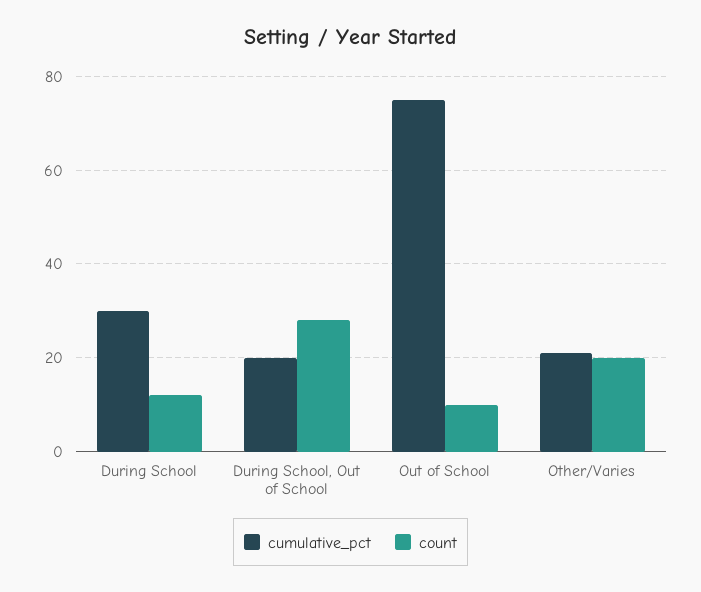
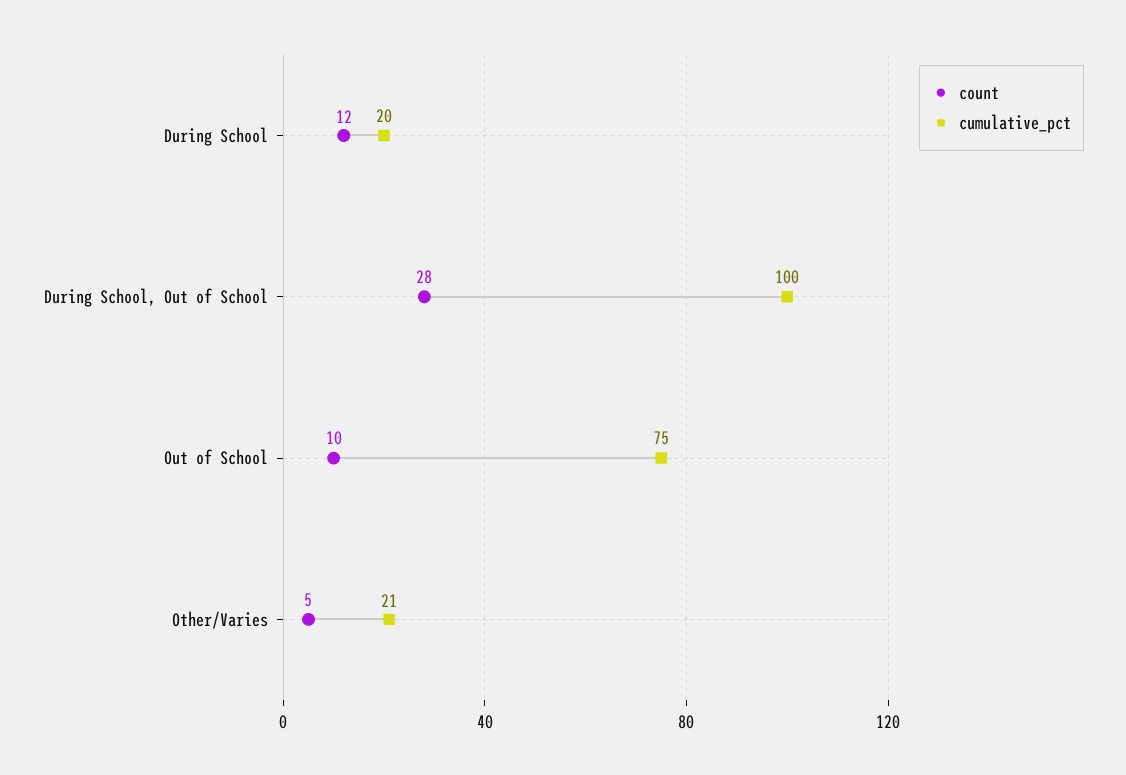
cumulative_pct, During School: 30 -> 20
cumulative_pct, During School, Out of School: 20 -> 100
count, Other/Varies: 20 -> 5

